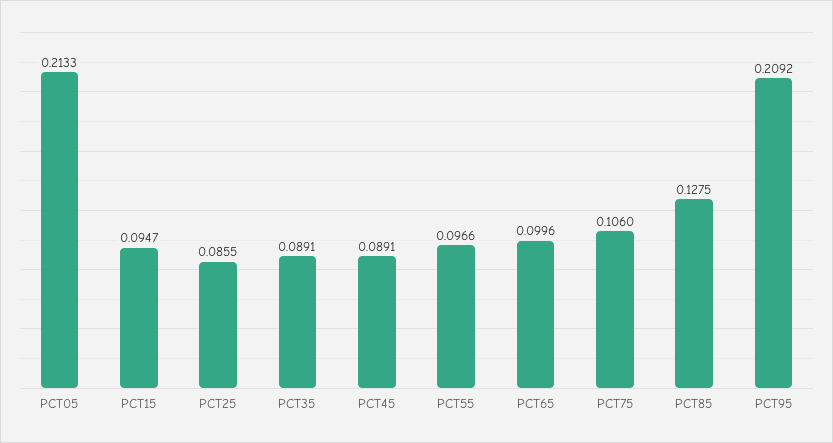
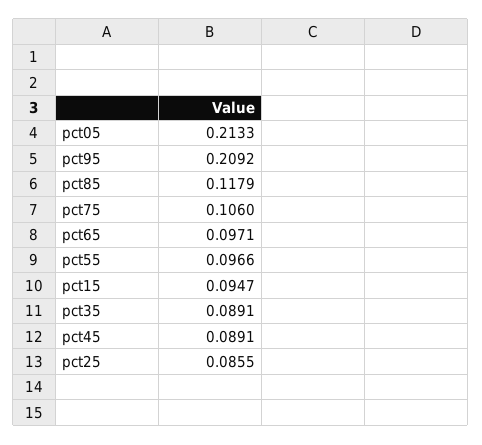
PCT65: 0.0996 -> 0.0971
PCT85: 0.1275 -> 0.1179

